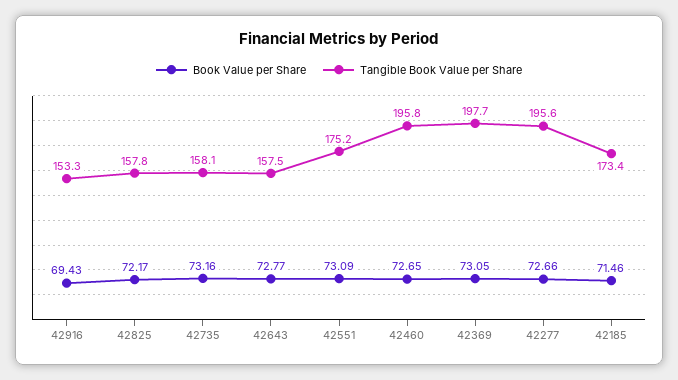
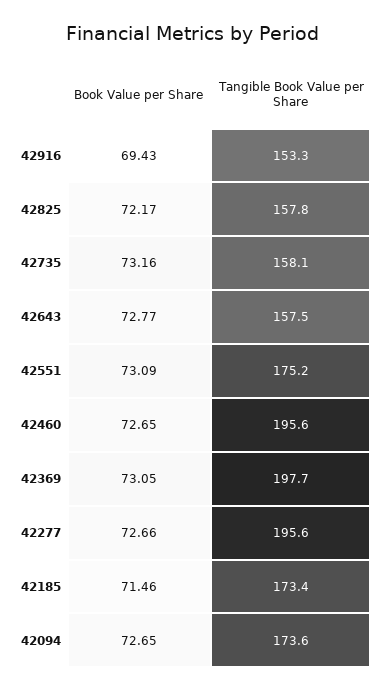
Tangible Book Value per Share, 42460: 195.8 -> 195.6
Book Value per Share, 42094: none -> 72.65
Tangible Book Value per Share, 42094: none -> 173.6

